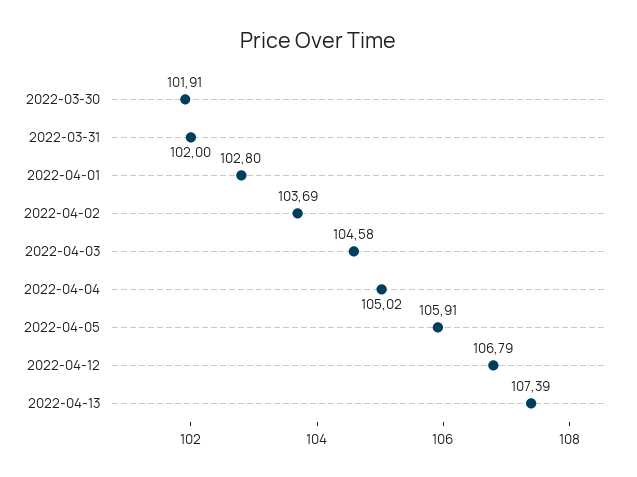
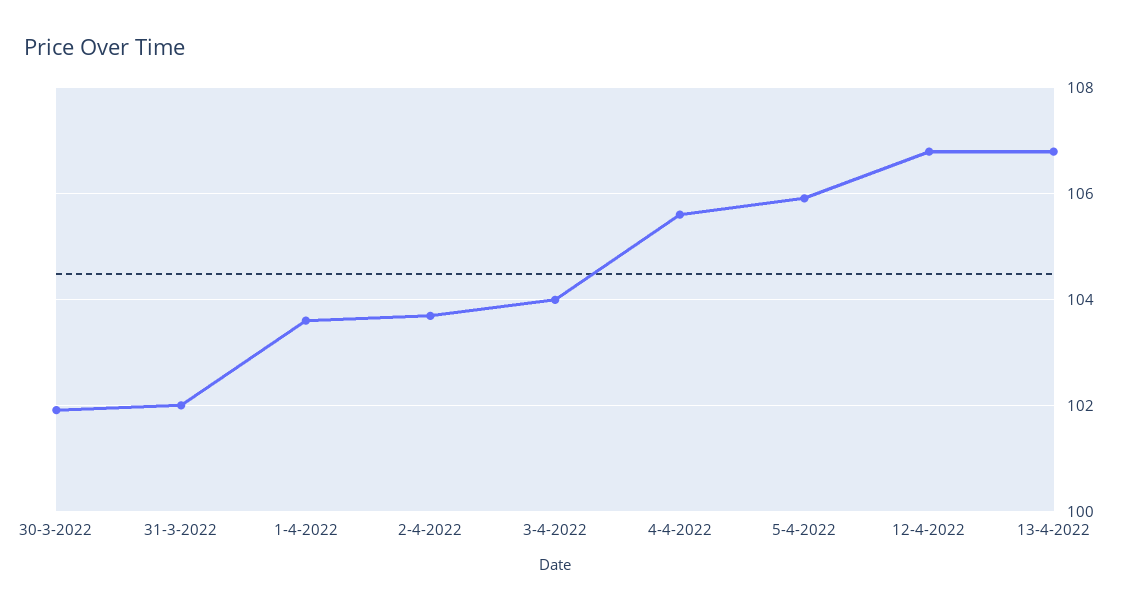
2022-04-01: 102.8 -> 103.6
2022-04-03: 104.58 -> 104
2022-04-04: 105.02 -> 105.6
2022-04-13: 107.39 -> 106.8

